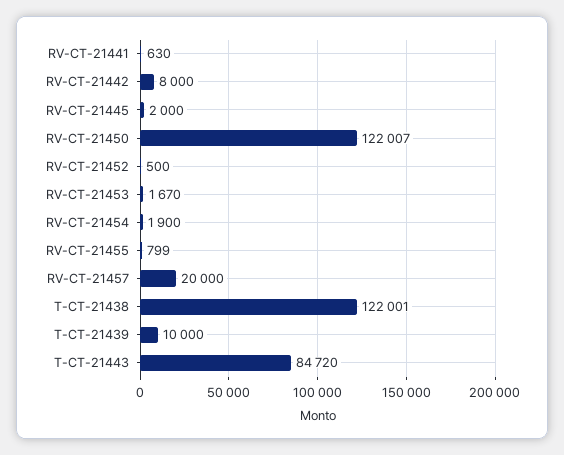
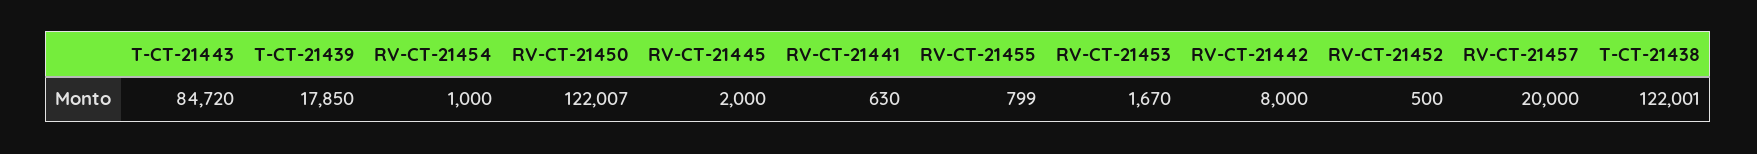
RV-CT-21454: 1900 -> 1000
T-CT-21439: 10000 -> 17850

